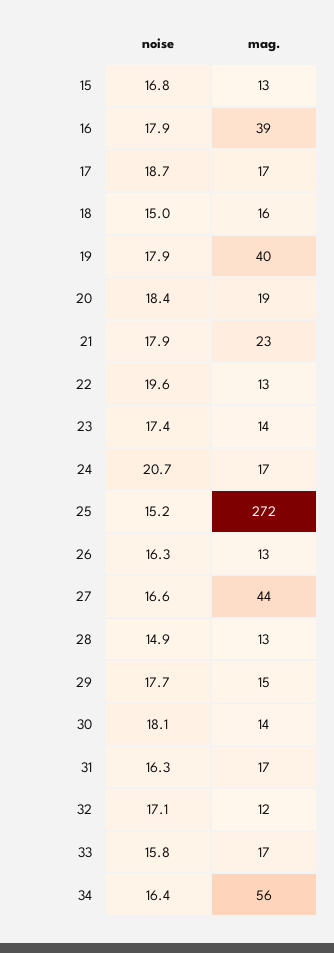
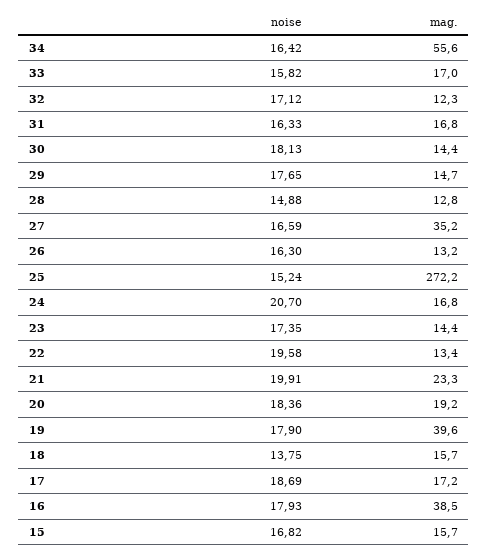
mag., 15: 13 -> 15.7
noise, 18: 15 -> 13.75
noise, 21: 17.9 -> 19.91
mag., 27: 44 -> 35.2

